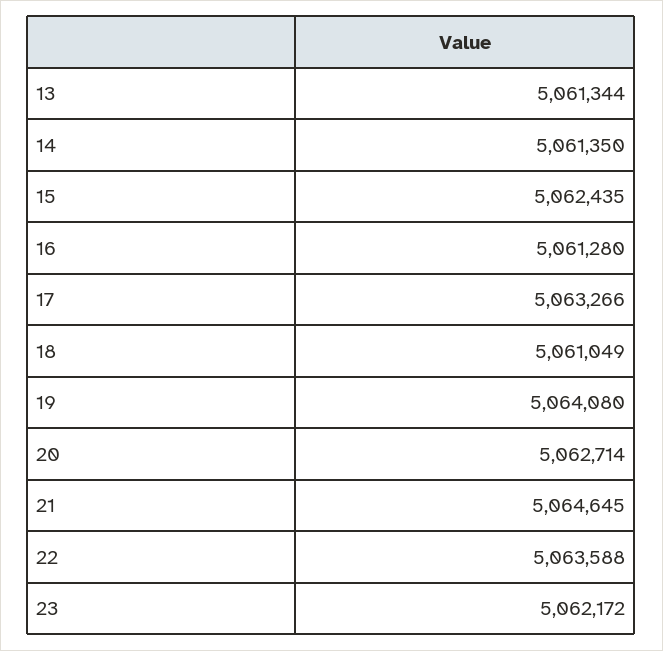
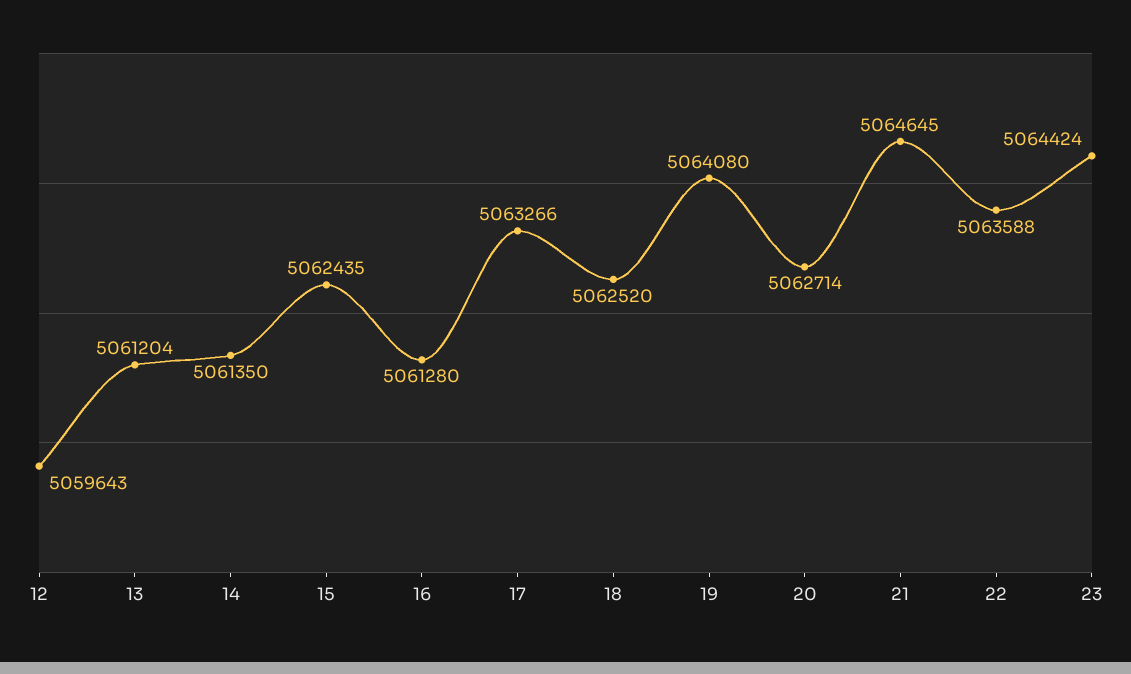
13: 5061344 -> 5061204
18: 5061049 -> 5062520
23: 5062172 -> 5064424
12: none -> 5059643

